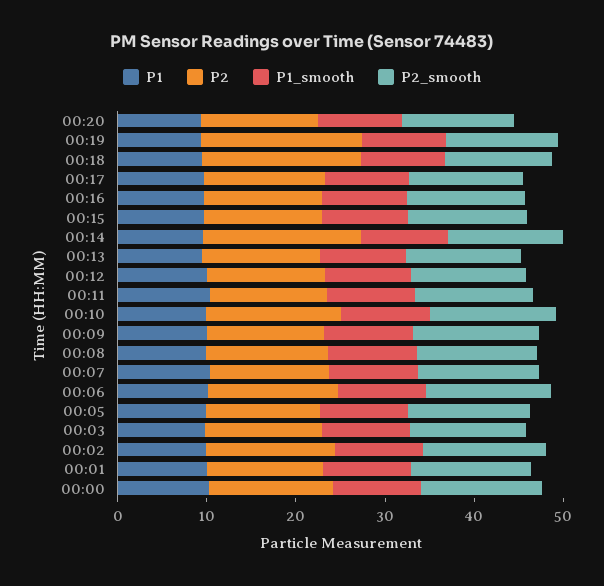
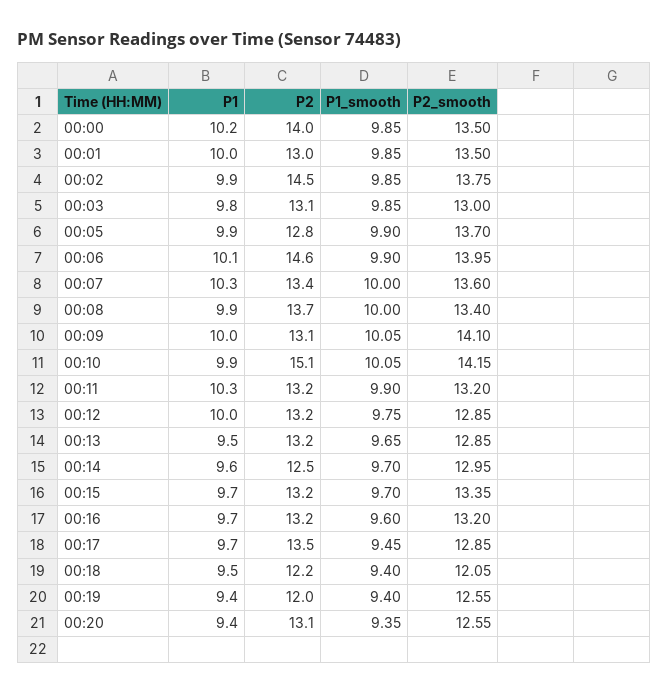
P2, 00:19: 18 -> 12
P2, 00:18: 18 -> 12.2
P2, 00:14: 18 -> 12.5

